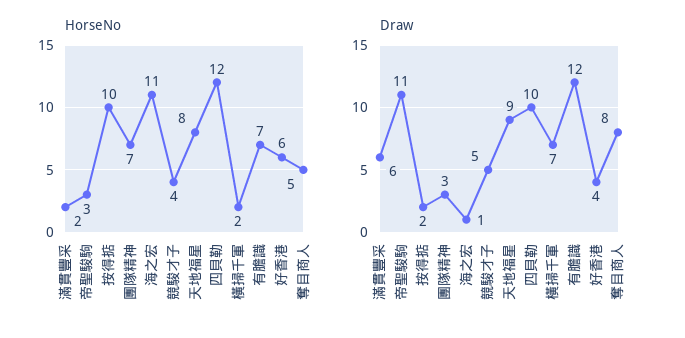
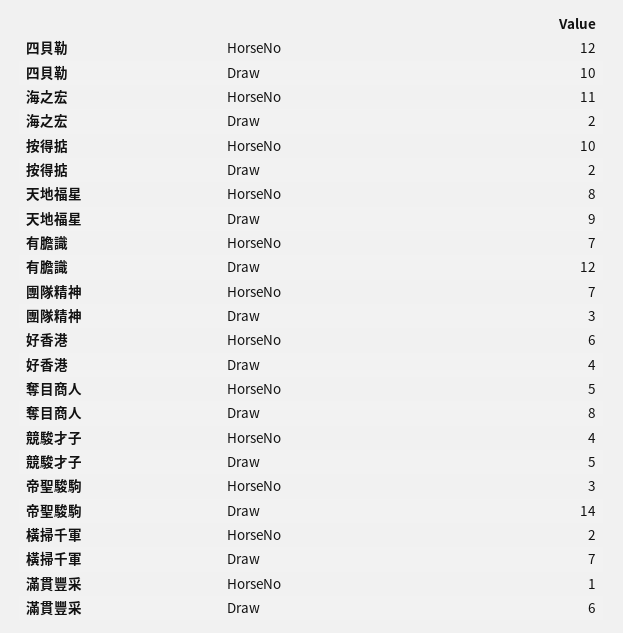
HorseNo, 滿貫豐采: 2 -> 1
Draw, 帝聖駿駒: 11 -> 14
Draw, 海之宏: 1 -> 2

